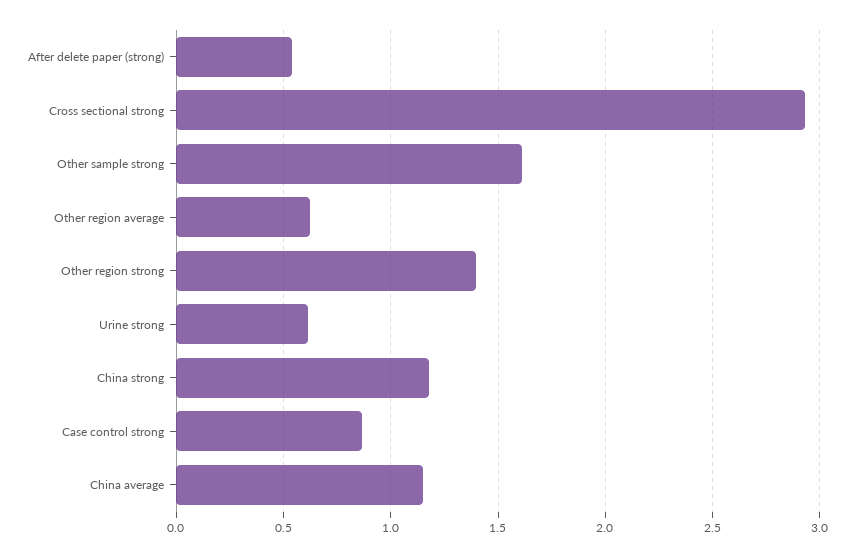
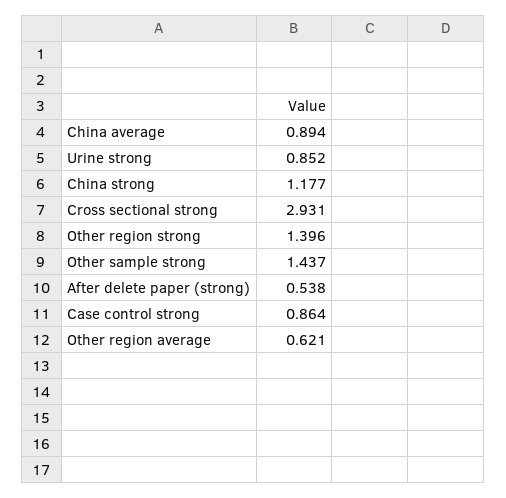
Other sample strong: 1.6 -> 1.437
Urine strong: 0.6 -> 0.852
China average: 1.15 -> 0.894

